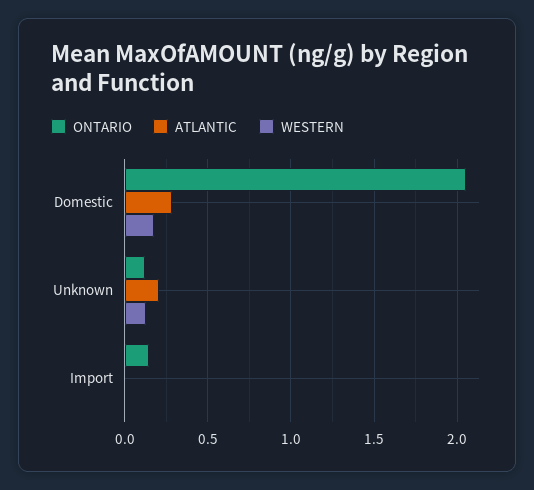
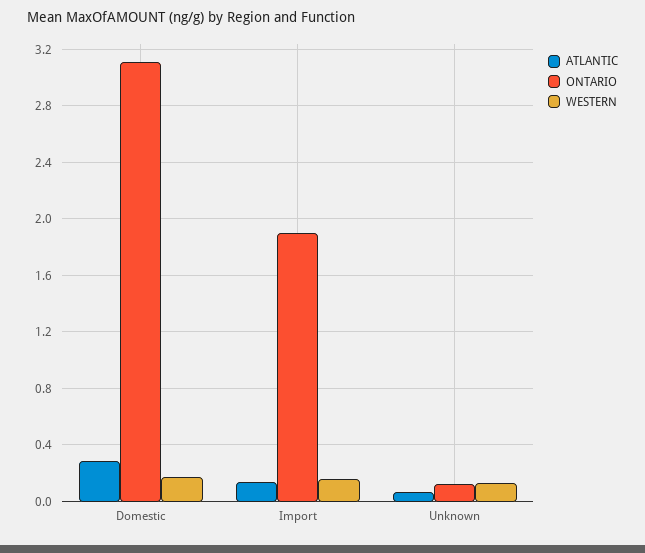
ONTARIO, Domestic: 2.05 -> 3.1
ATLANTIC, Unknown: 0.2 -> 0.05
ONTARIO, Import: 0.15 -> 1.9
ATLANTIC, Import: 0 -> 0.15
WESTERN, Import: 0 -> 0.15

